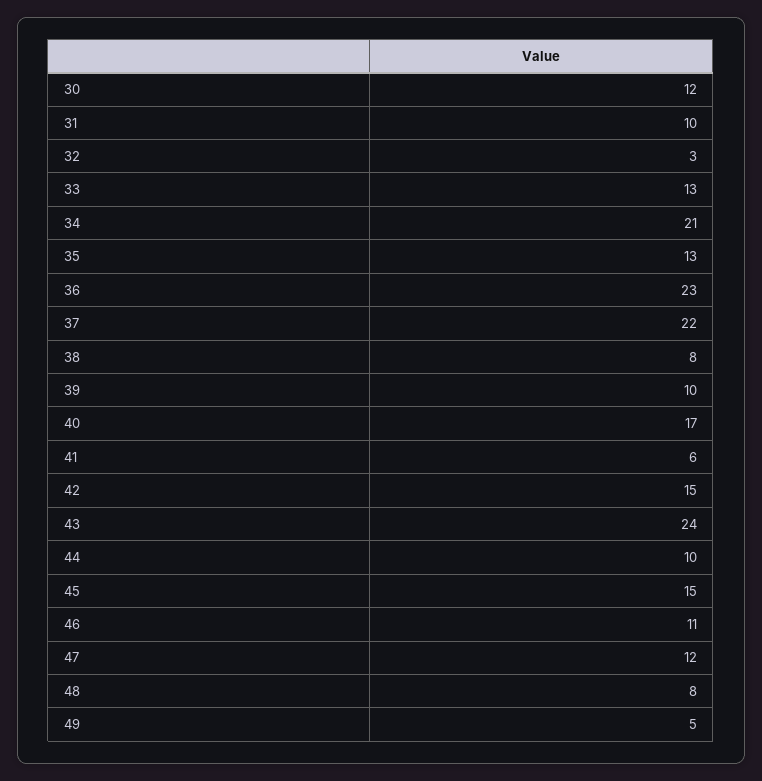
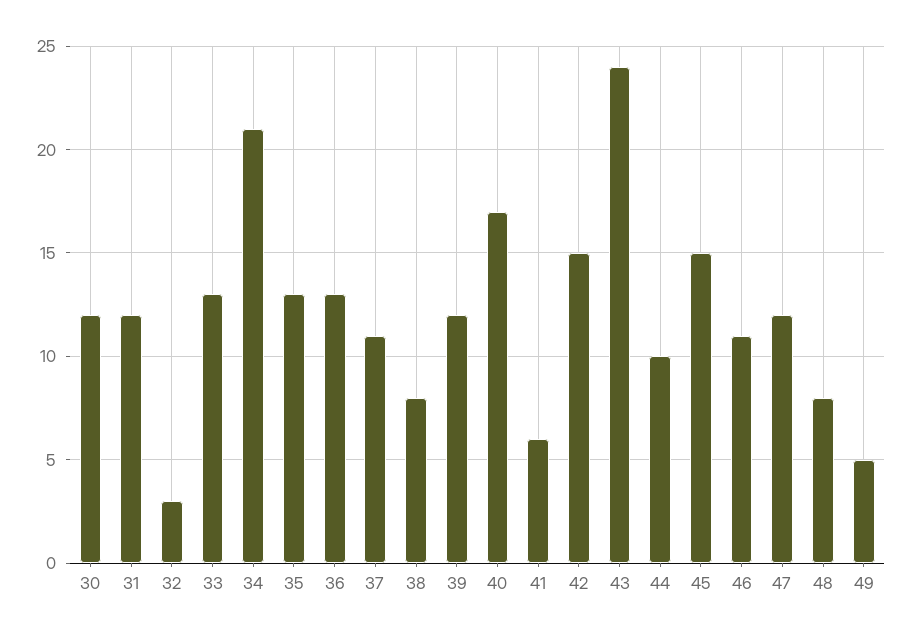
31: 10 -> 12
36: 23 -> 13
37: 22 -> 11
39: 10 -> 12

